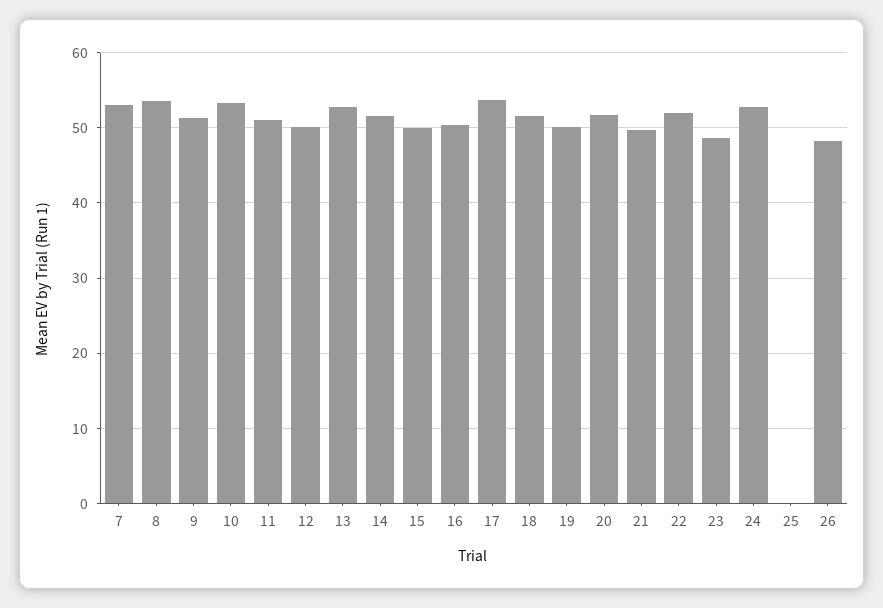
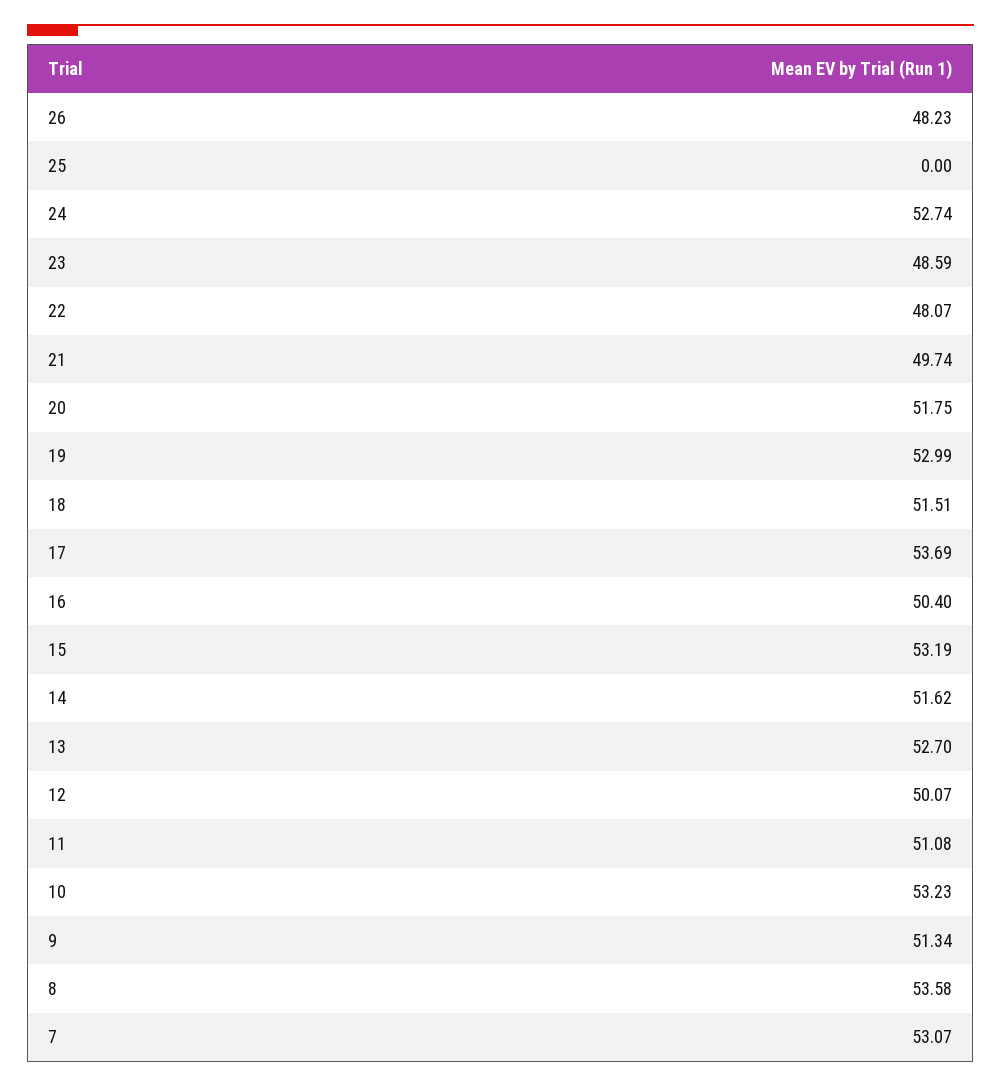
15: 50 -> 53.19
19: 50 -> 52.99
22: 52 -> 48.07

